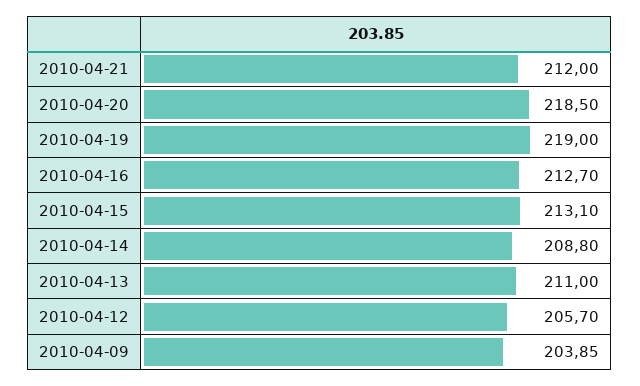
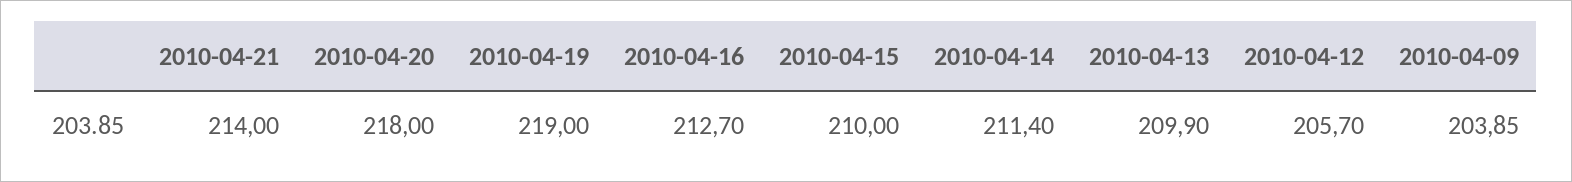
2010-04-21: 212 -> 214
2010-04-20: 218.5 -> 218
2010-04-15: 213.1 -> 210
2010-04-14: 208.8 -> 211.4
2010-04-13: 211 -> 209.9

